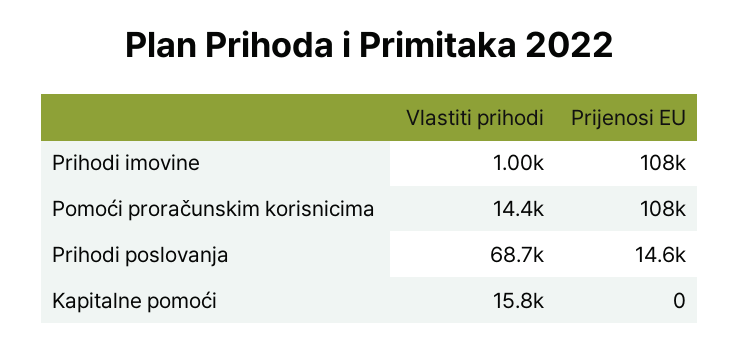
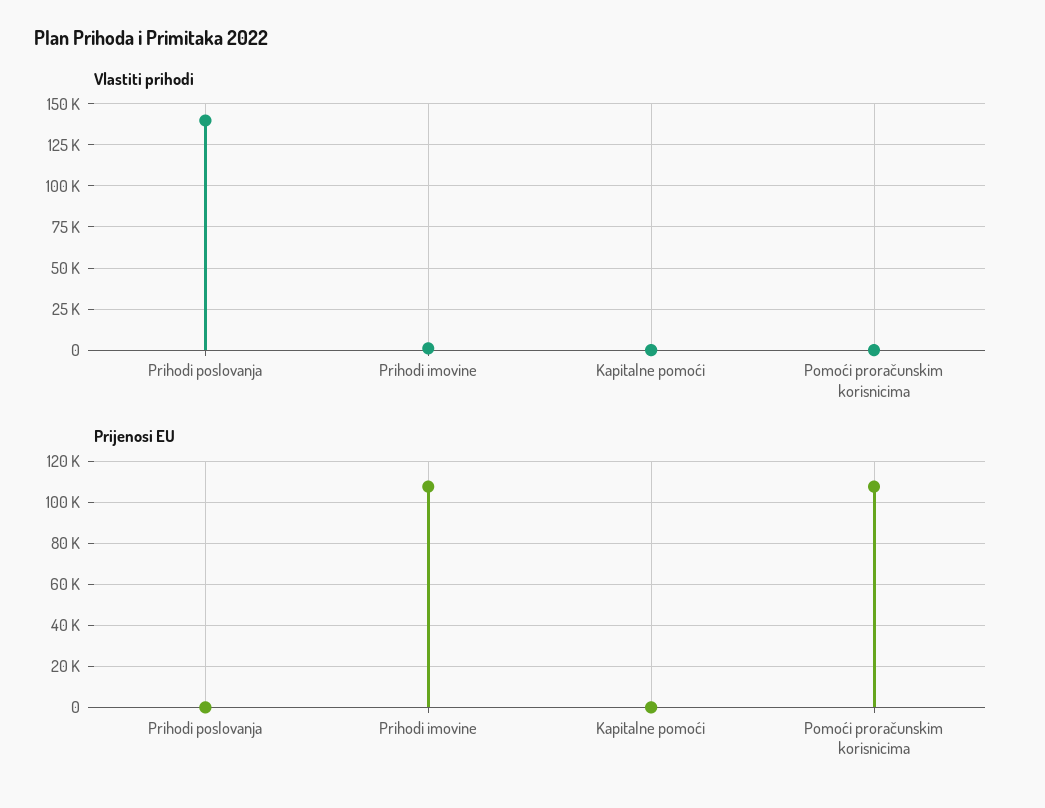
Vlastiti prihodi, Pomoći proračunskim korisnicima: 14400 -> 0
Vlastiti prihodi, Prihodi poslovanja: 68700 -> 140000
Prijenosi EU, Prihodi poslovanja: 14600 -> 0
Vlastiti prihodi, Kapitalne pomoći: 15800 -> 0

